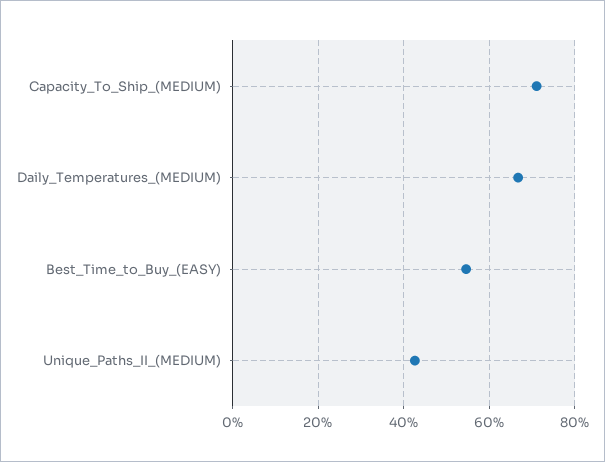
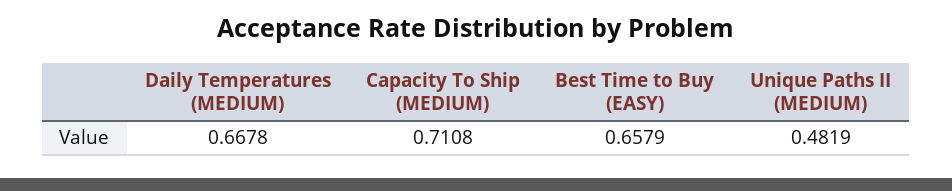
Best_Time_to_Buy_(EASY): 0.54 -> 0.6579
Unique_Paths_II_(MEDIUM): 0.42 -> 0.4819

